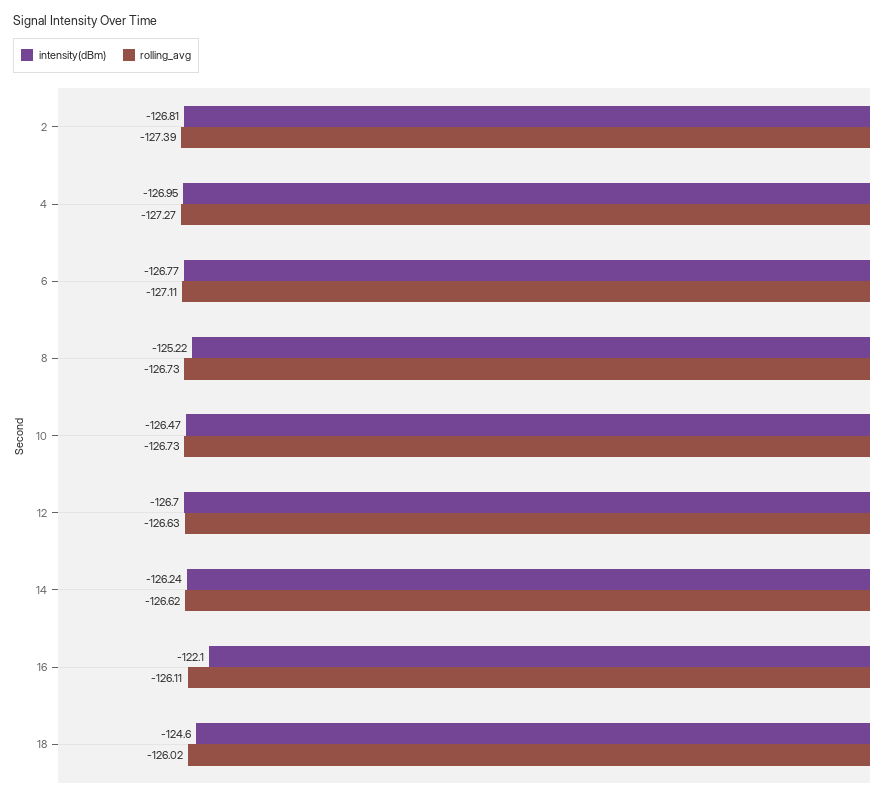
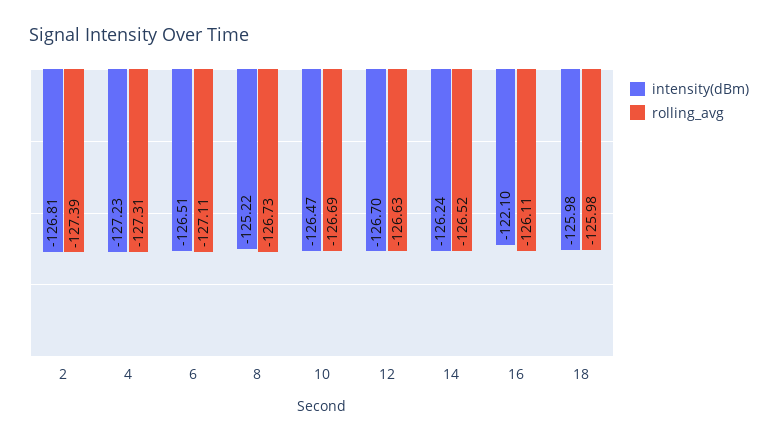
intensity(dBm), 4: -126.95 -> -127.23
rolling_avg, 4: -127.27 -> -127.31
intensity(dBm), 6: -126.77 -> -126.51
rolling_avg, 10: -126.73 -> -126.69
rolling_avg, 14: -126.62 -> -126.52
intensity(dBm), 18: -124.6 -> -125.98
rolling_avg, 18: -126.02 -> -125.98

